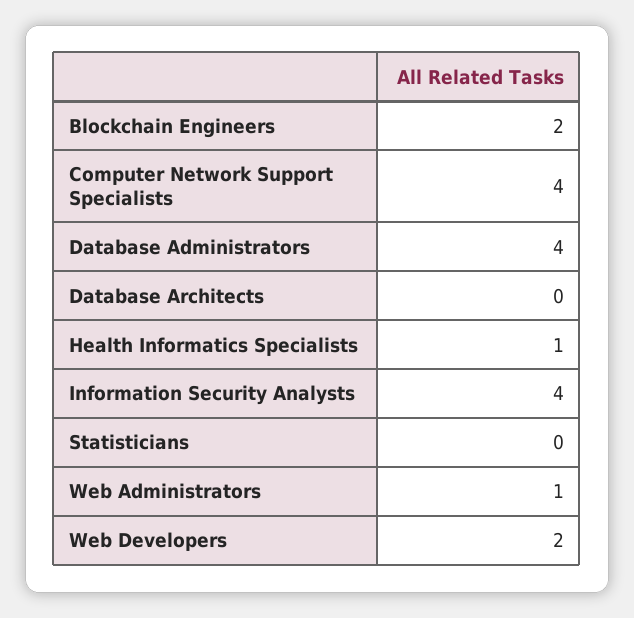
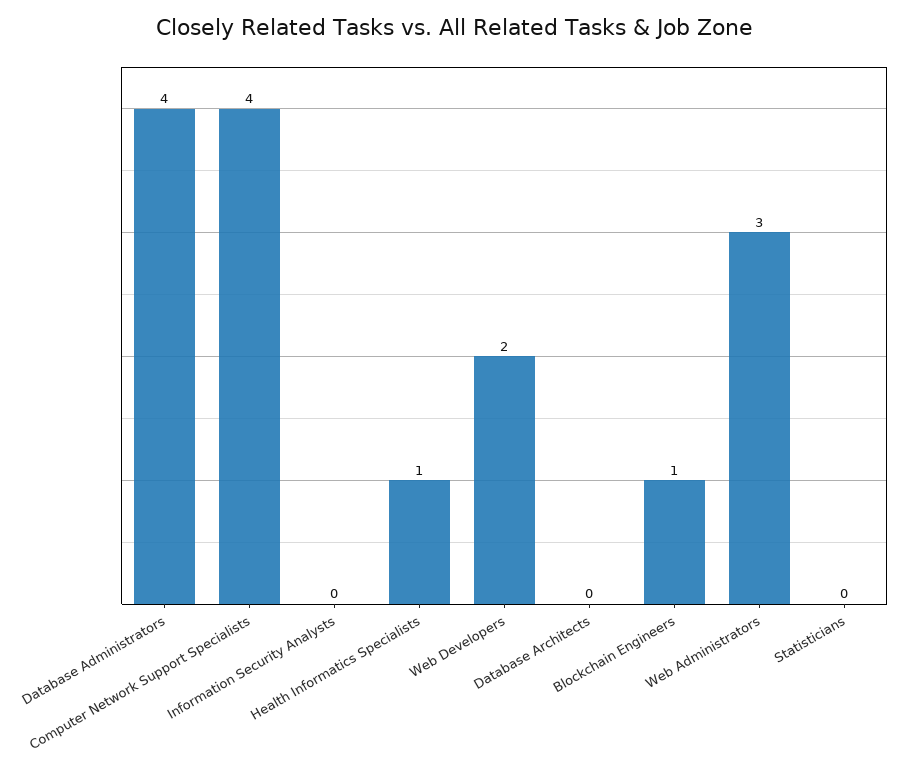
Blockchain Engineers: 2 -> 1
Information Security Analysts: 4 -> 0
Web Administrators: 1 -> 3

